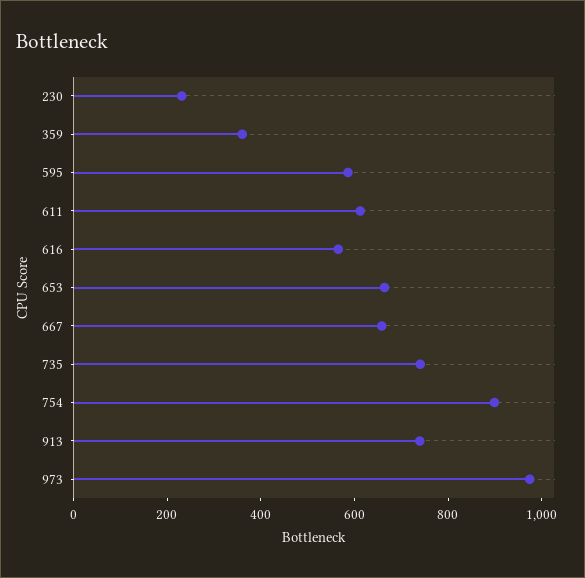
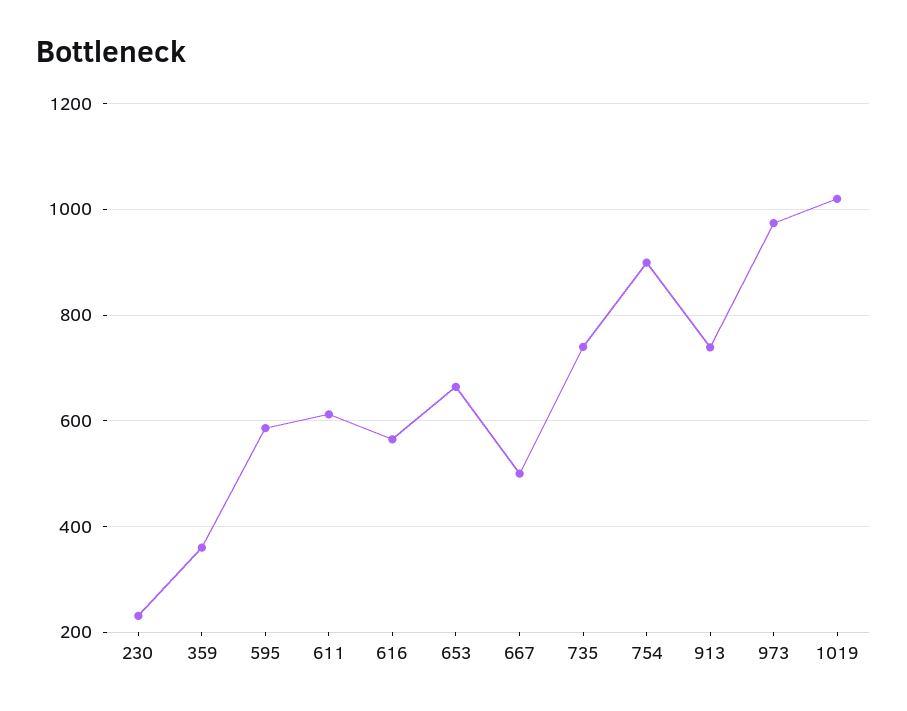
667: 650 -> 500
1019: none -> 1020

